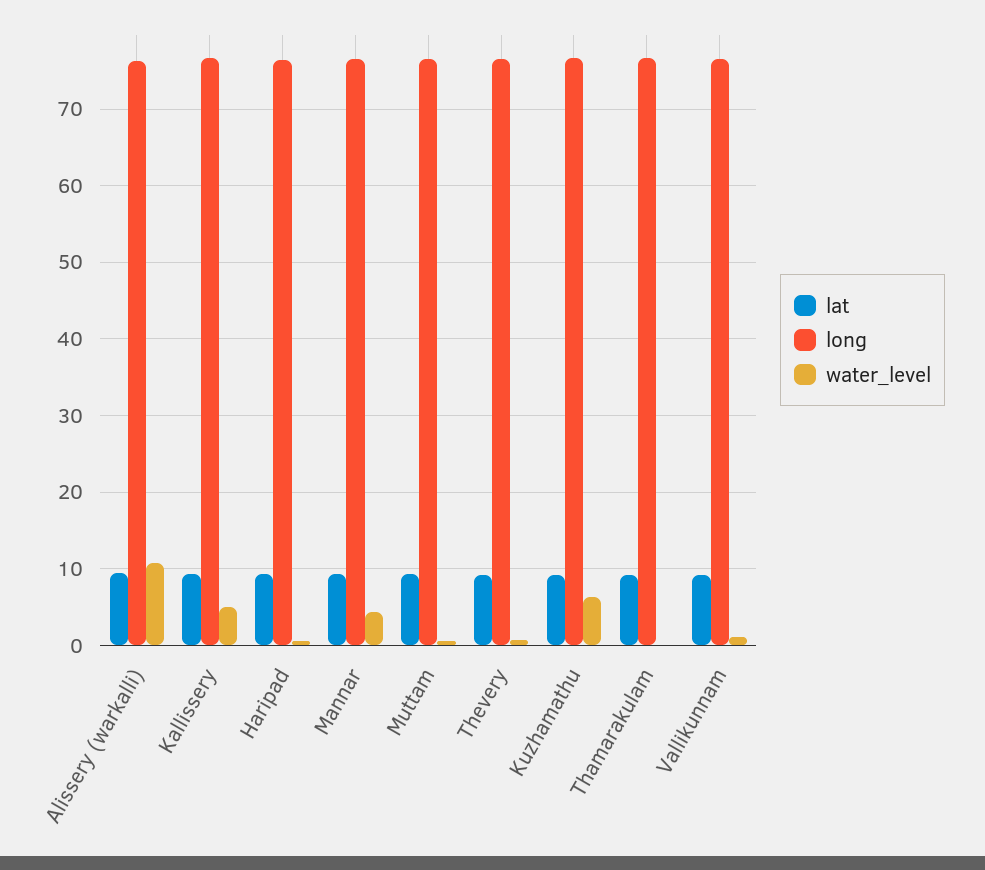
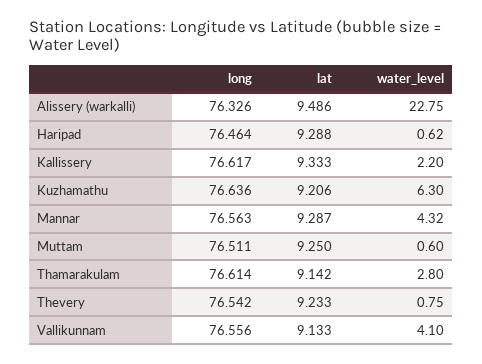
water_level, Alissery (warkalli): 11 -> 22.75
water_level, Kallissery: 5 -> 2.2
water_level, Thamarakulam: 0 -> 2.8
water_level, Vallikunnam: 1 -> 4.1

